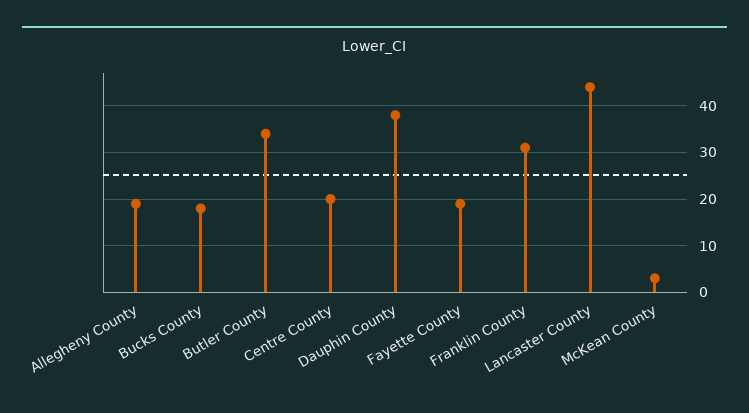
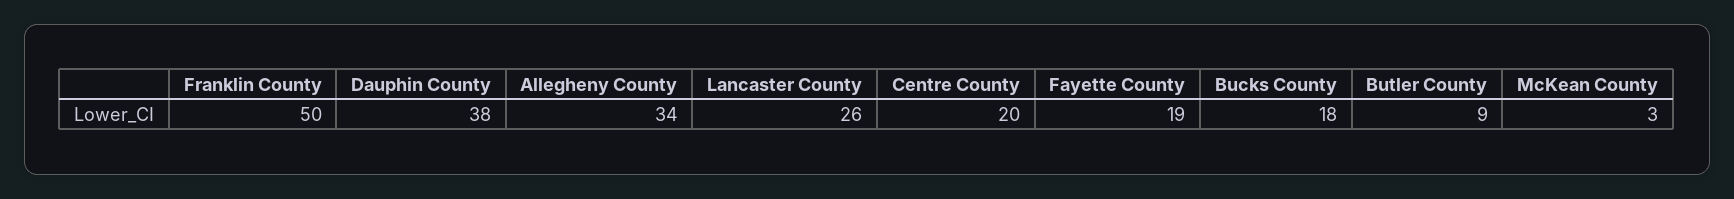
Allegheny County: 20 -> 34
Butler County: 35 -> 9
Franklin County: 30 -> 50
Lancaster County: 45 -> 26

